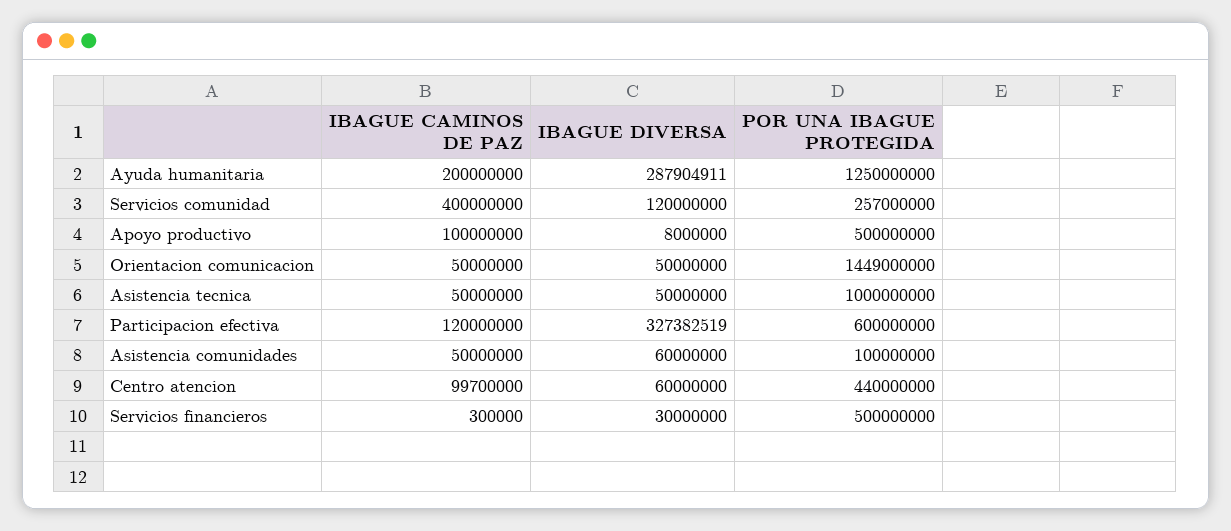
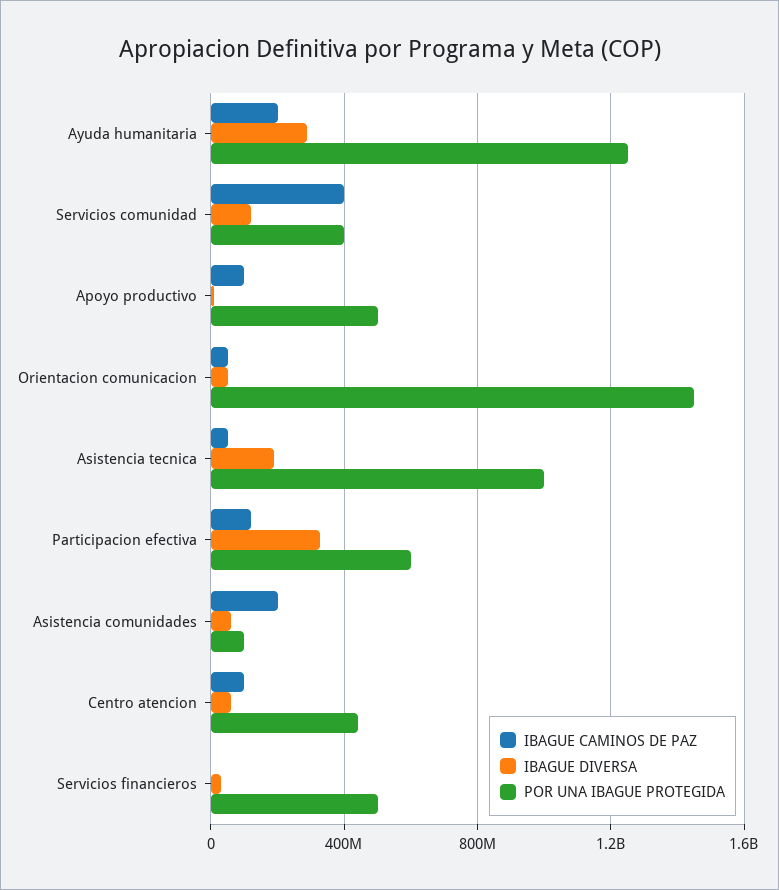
POR UNA IBAGUE PROTEGIDA, Servicios comunidad: 257000000 -> 400000000
IBAGUE DIVERSA, Asistencia tecnica: 50000000 -> 200000000
IBAGUE CAMINOS DE PAZ, Asistencia comunidades: 50000000 -> 200000000

